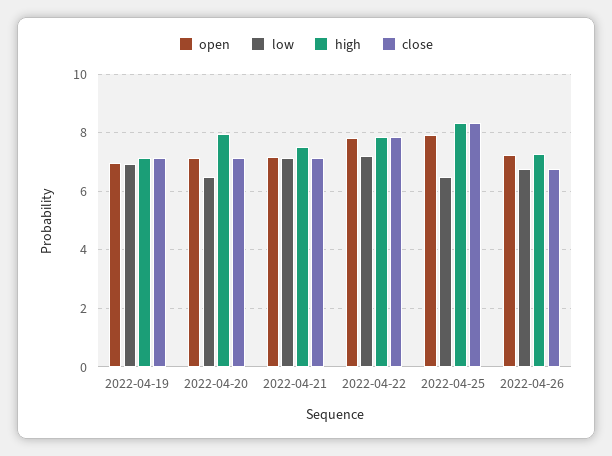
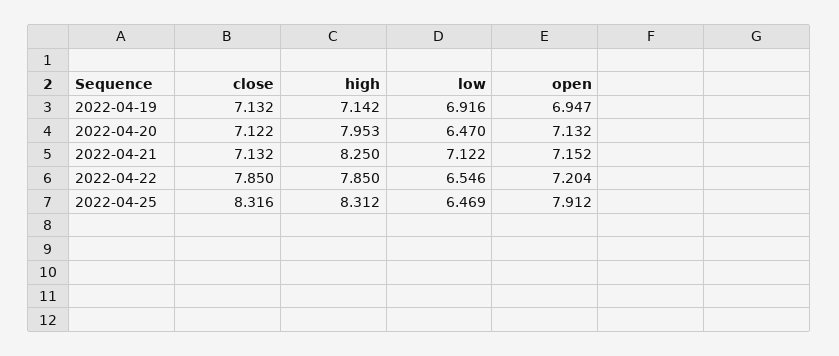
high, 2022-04-21: 7.5 -> 8.25
open, 2022-04-22: 7.75 -> 7.204
low, 2022-04-22: 7.25 -> 6.546
open, 2022-04-26: 7.25 -> none
low, 2022-04-26: 6.75 -> none
high, 2022-04-26: 7.25 -> none
close, 2022-04-26: 6.75 -> none

